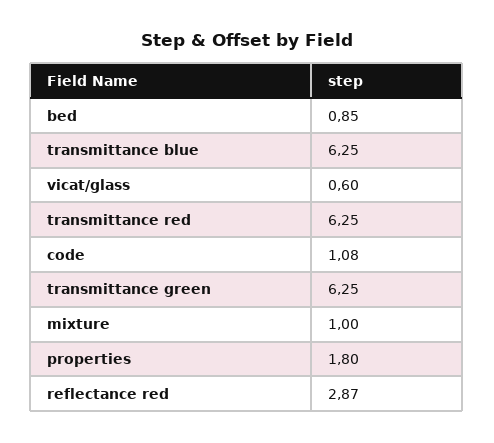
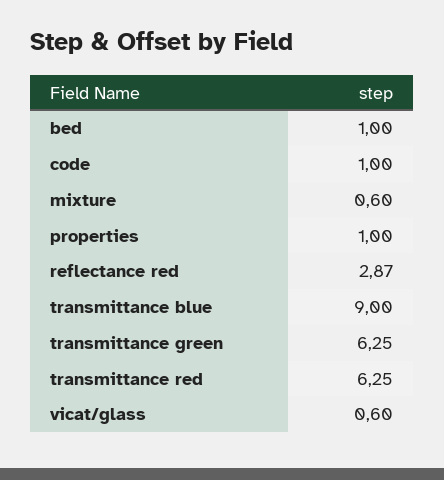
bed: 0.85 -> 1
transmittance blue: 6.25 -> 9
code: 1.08 -> 1
mixture: 1 -> 0.6
properties: 1.8 -> 1

